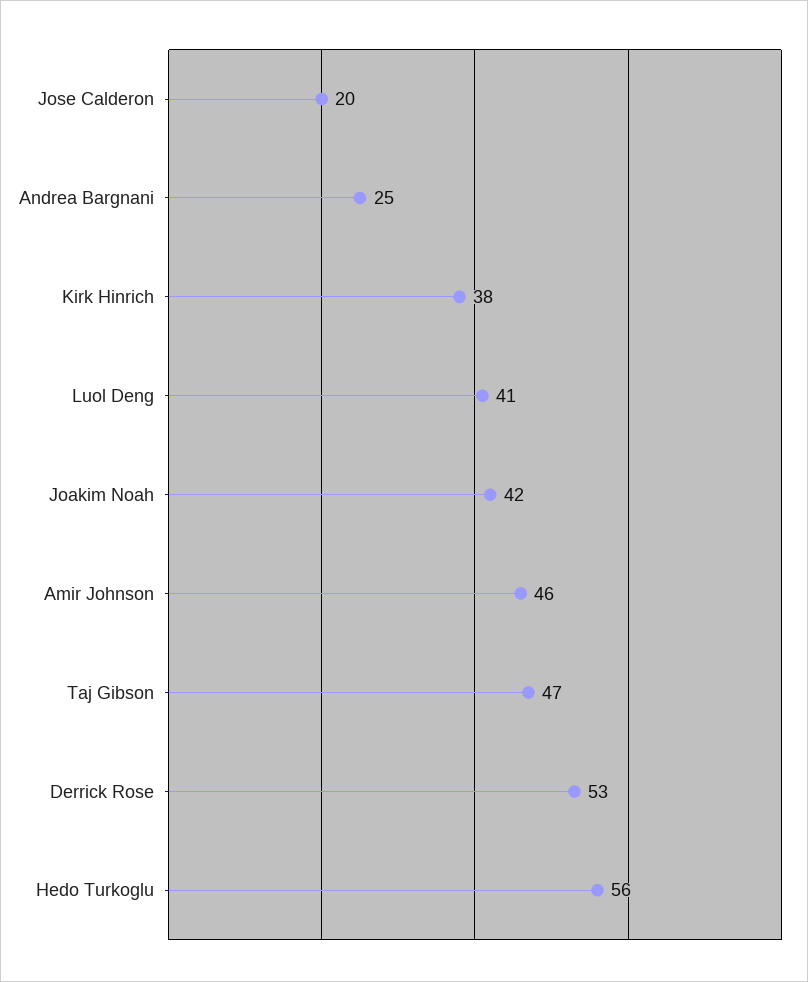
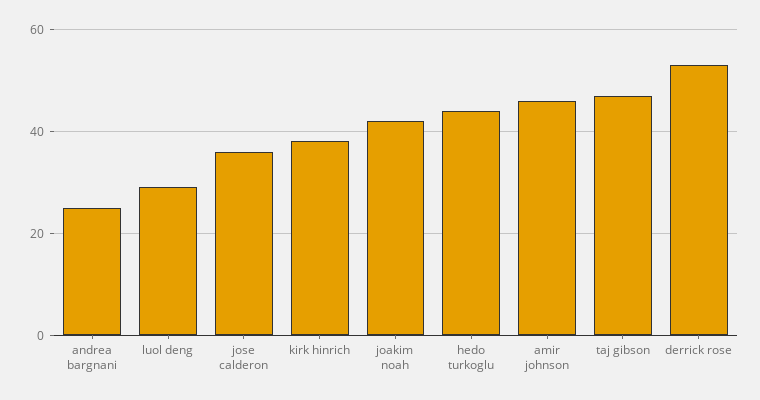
Jose Calderon: 20 -> 35
Luol Deng: 41 -> 30
Hedo Turkoglu: 56 -> 45

